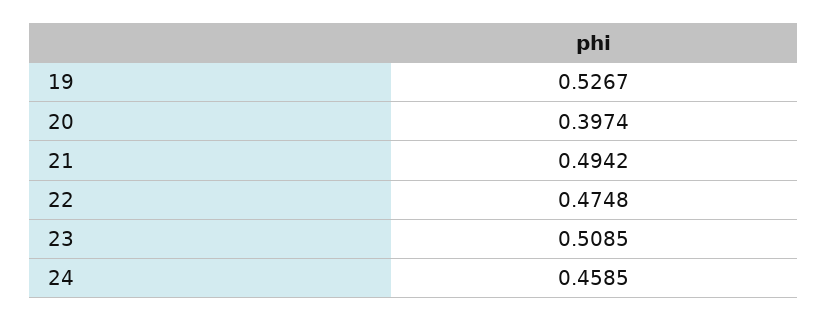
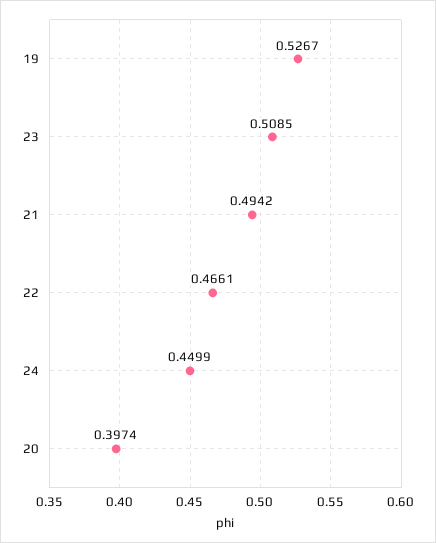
22: 0.4748 -> 0.4661
24: 0.4585 -> 0.4499

